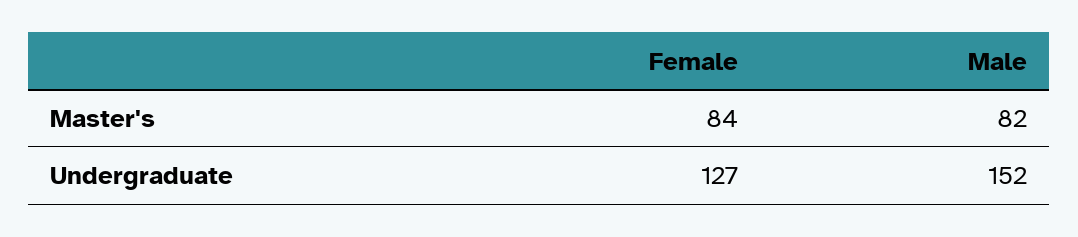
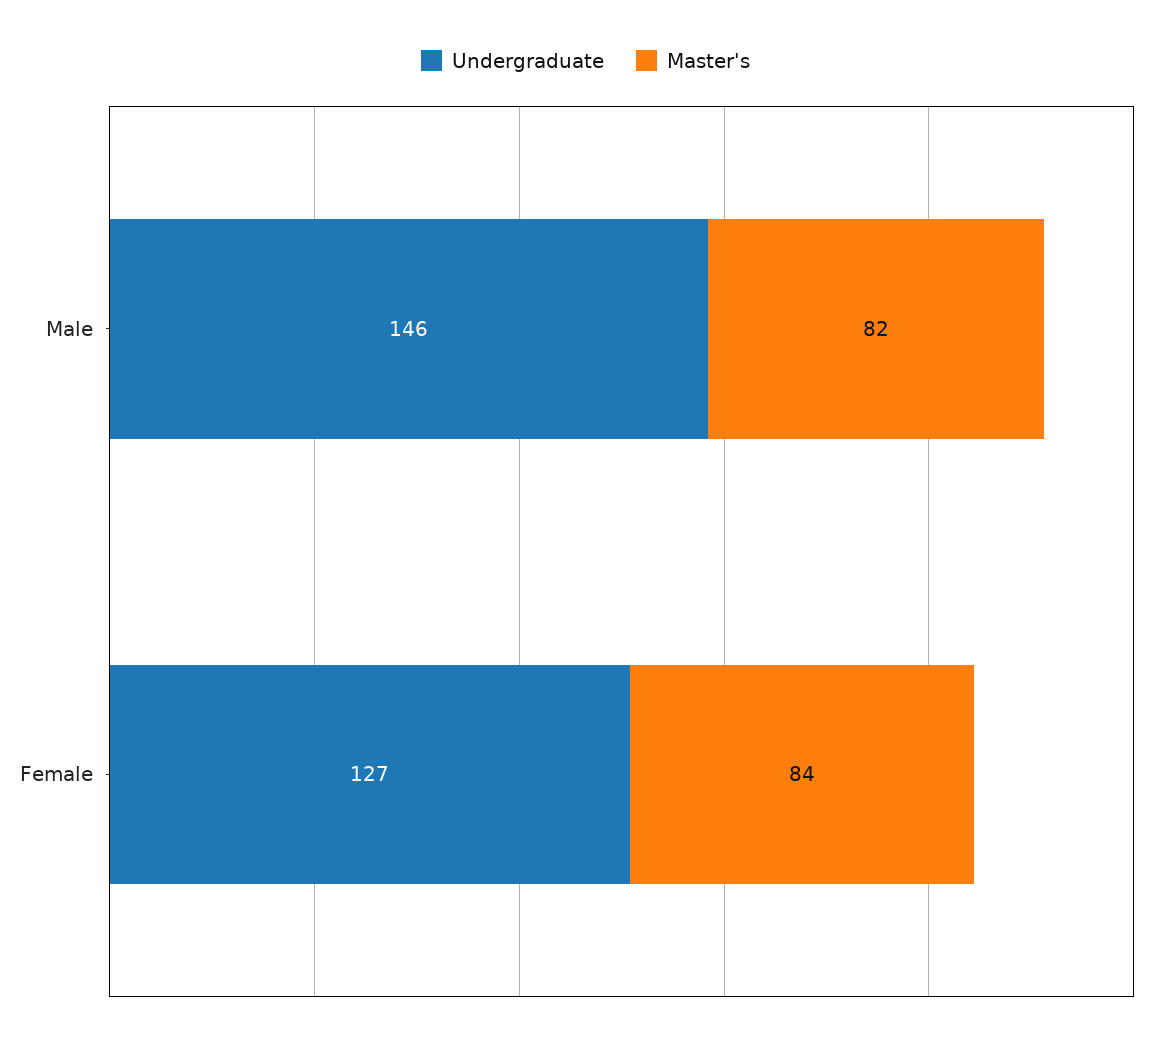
Undergraduate, Male: 152 -> 146

